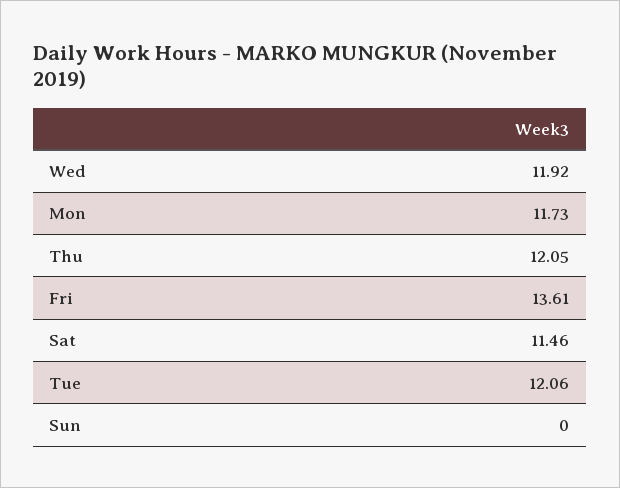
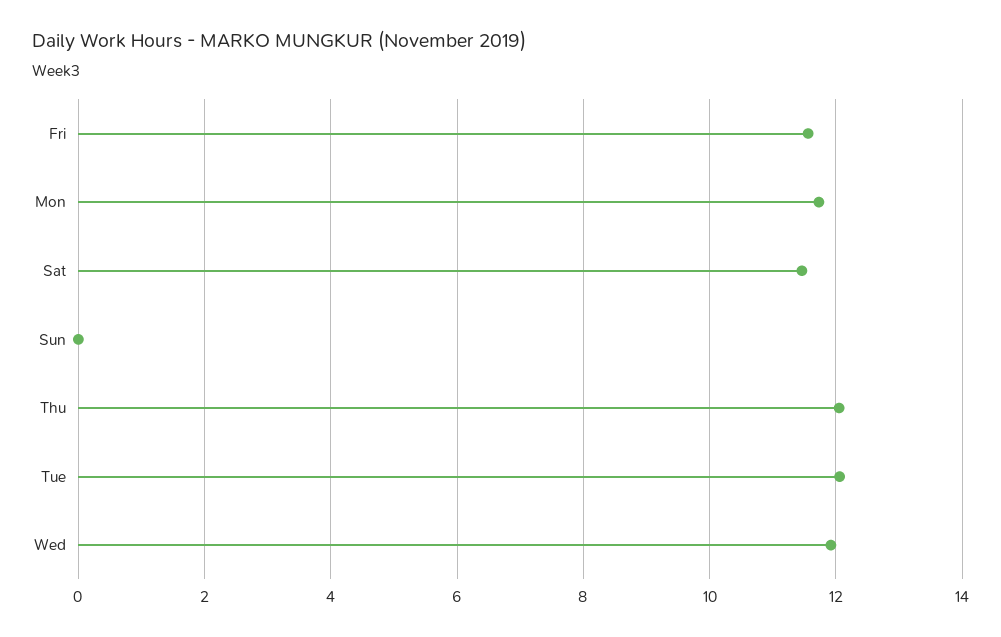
Fri: 13.61 -> 11.6

